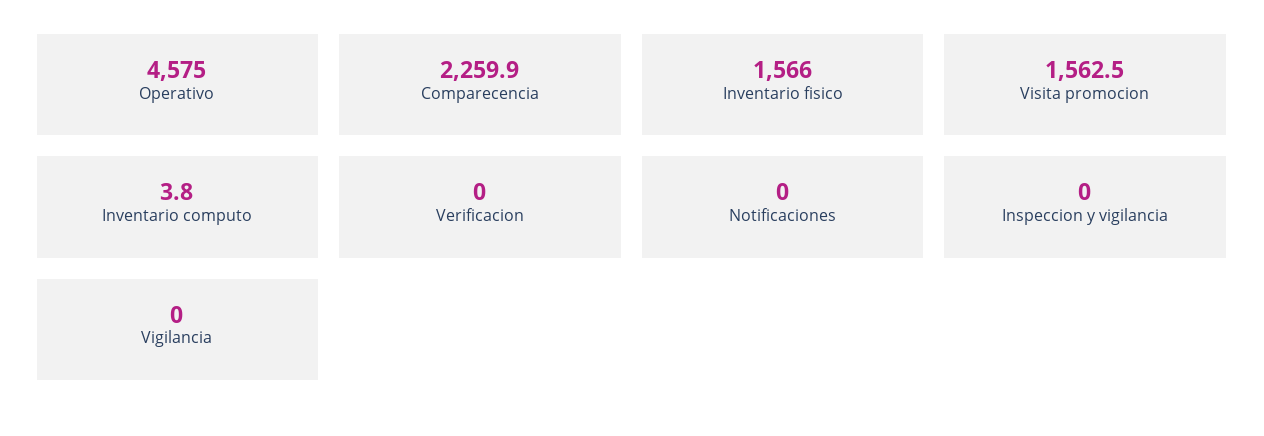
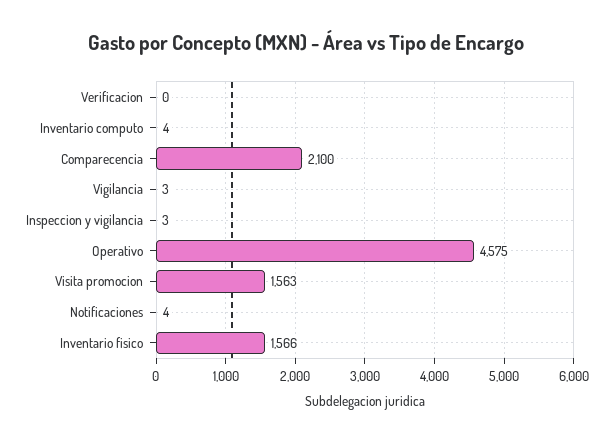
Comparecencia: 2259.9 -> 2100
Notificaciones: 0 -> 4
Inspeccion y vigilancia: 0 -> 3
Vigilancia: 0 -> 3

